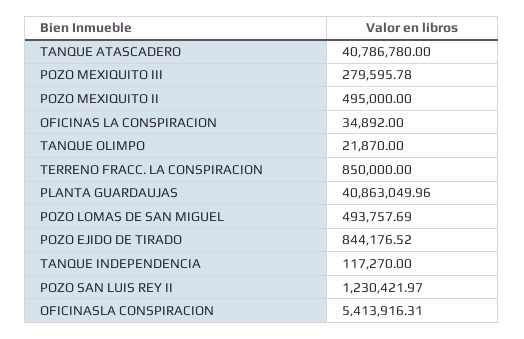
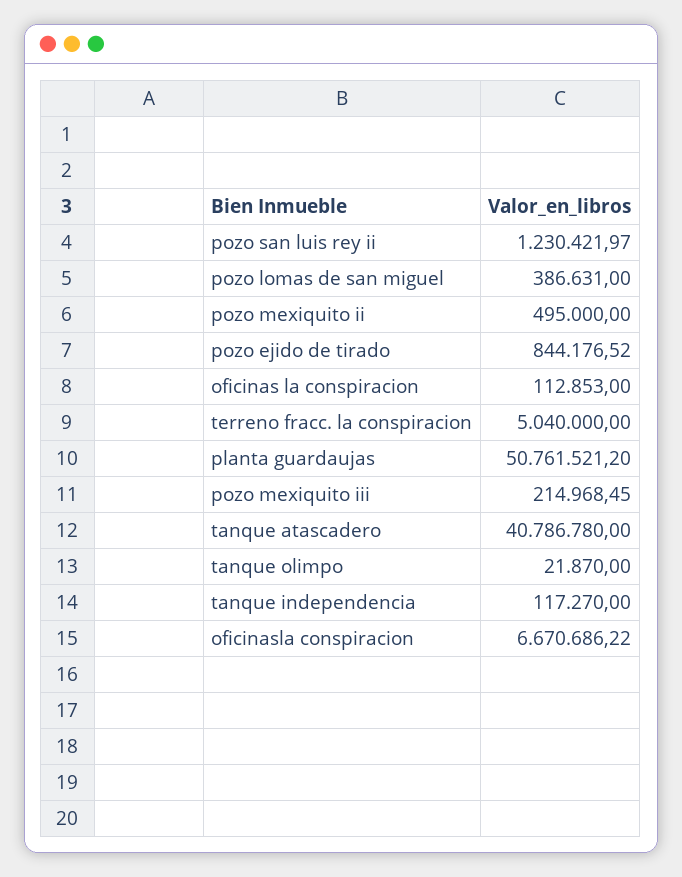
POZO MEXIQUITO III: 279595.78 -> 214968.45
OFICINAS LA CONSPIRACION: 34892 -> 112853
TERRENO FRACC. LA CONSPIRACION: 850000 -> 5040000
PLANTA GUARDAUJAS: 40863049.96 -> 50761521.2
POZO LOMAS DE SAN MIGUEL: 493757.69 -> 386631
OFICINASLA CONSPIRACION: 5413916.31 -> 6670686.22

